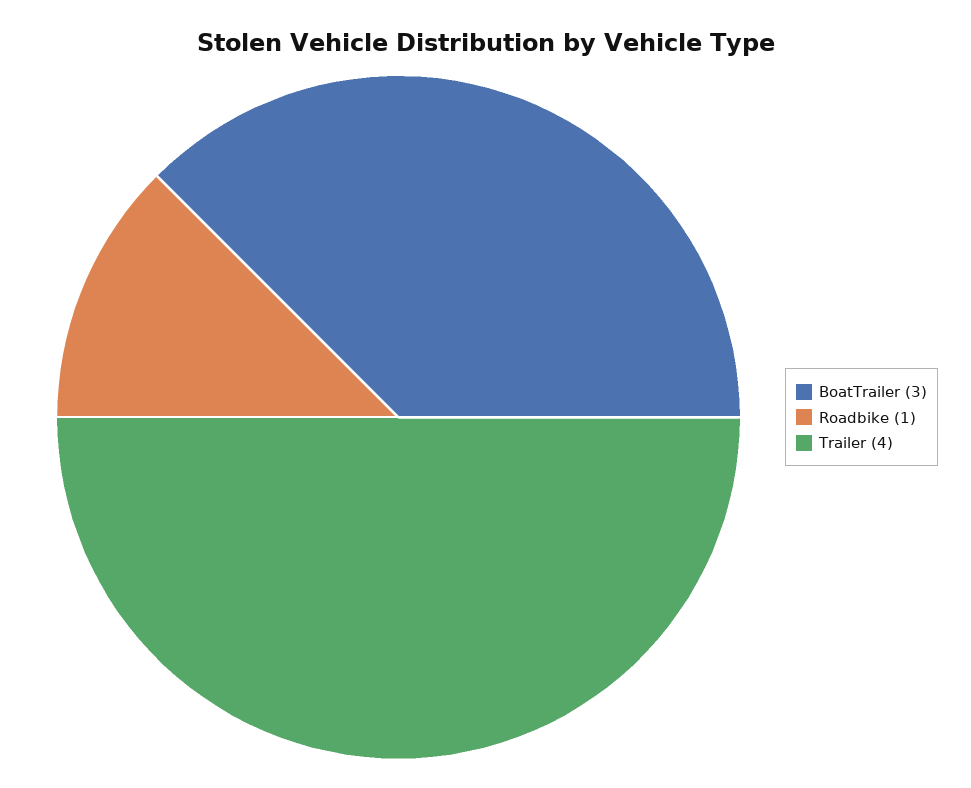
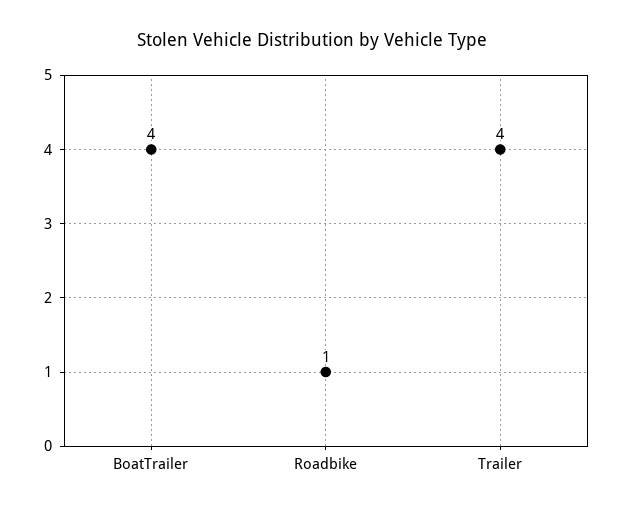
BoatTrailer: 3 -> 4

